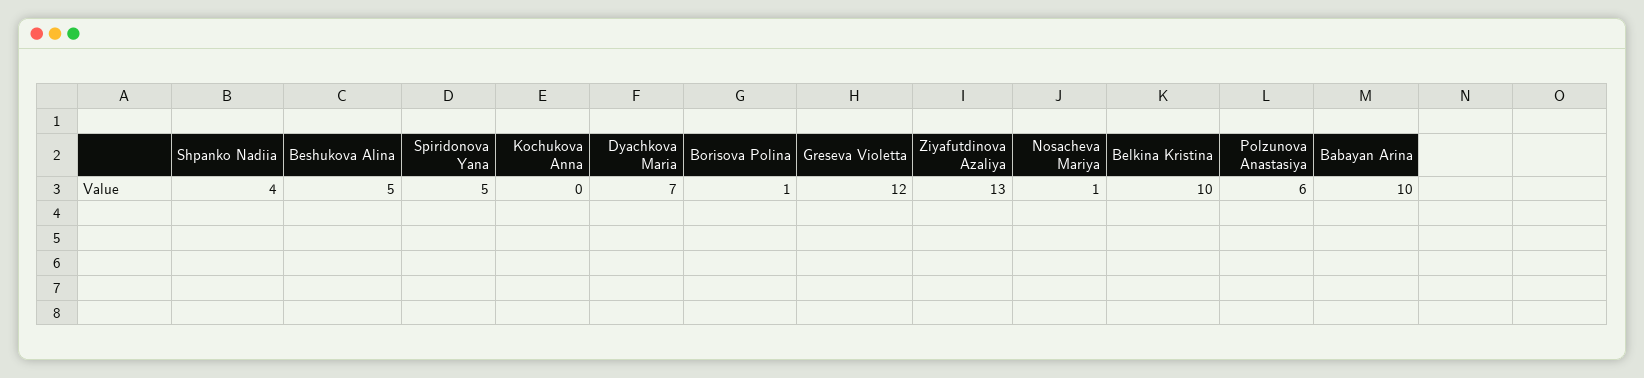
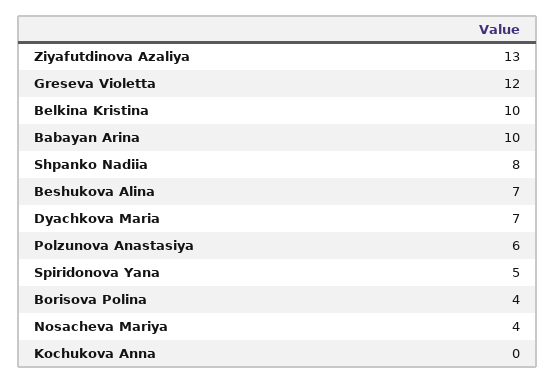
Shpanko Nadiia: 4 -> 8
Beshukova Alina: 5 -> 7
Borisova Polina: 1 -> 4
Nosacheva Mariya: 1 -> 4

